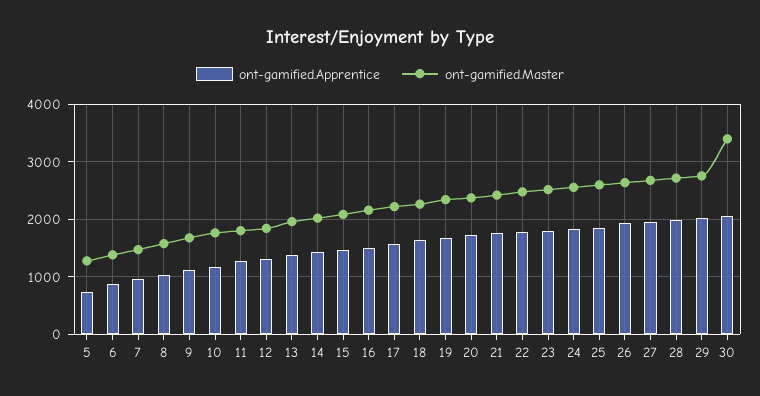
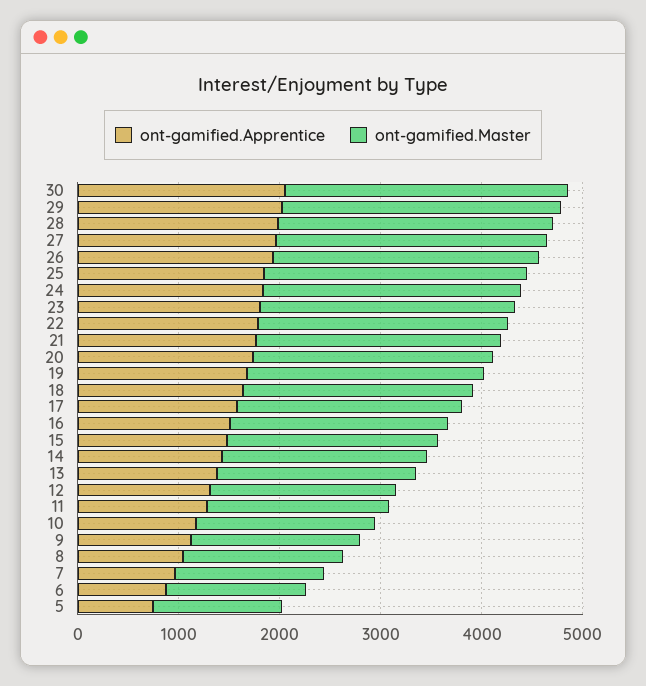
ont-gamified.Master, 30: 3400 -> 2800

